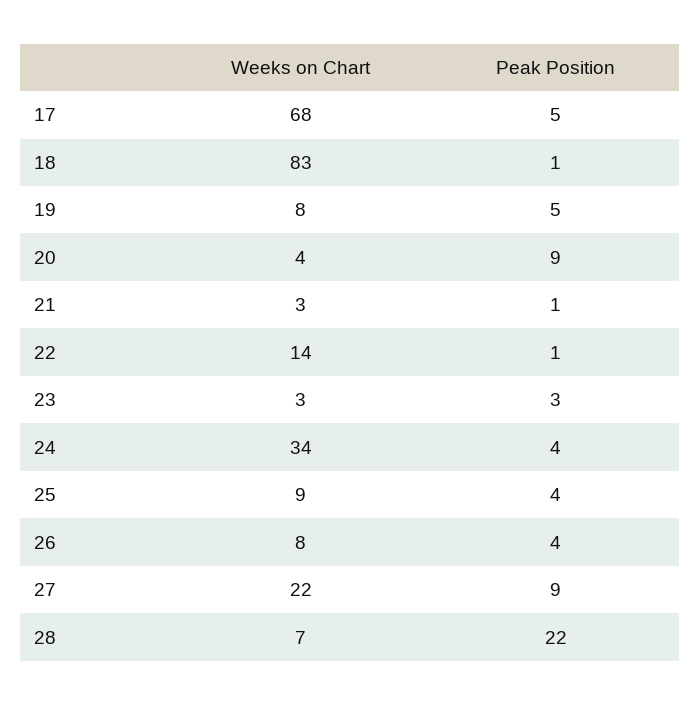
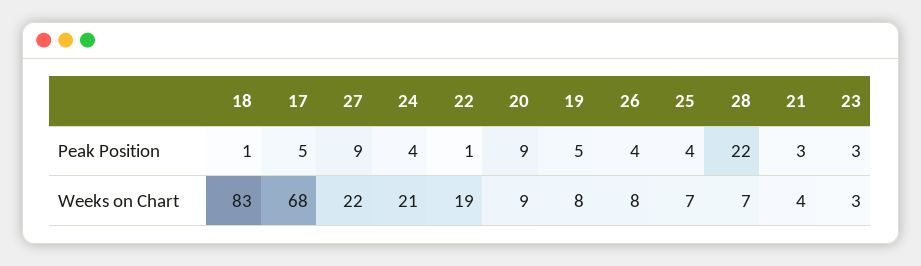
Weeks on Chart, 20: 4 -> 9
Weeks on Chart, 21: 3 -> 4
Peak Position, 21: 1 -> 3
Weeks on Chart, 22: 14 -> 19
Weeks on Chart, 24: 34 -> 21
Weeks on Chart, 25: 9 -> 7

